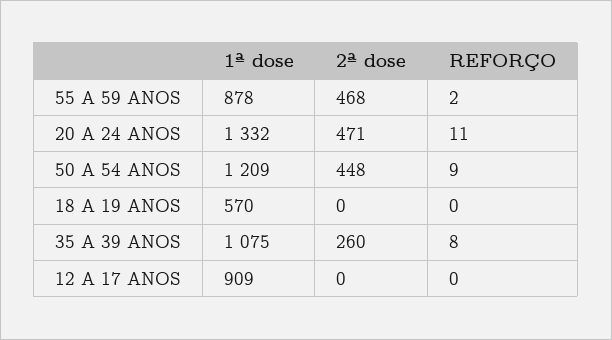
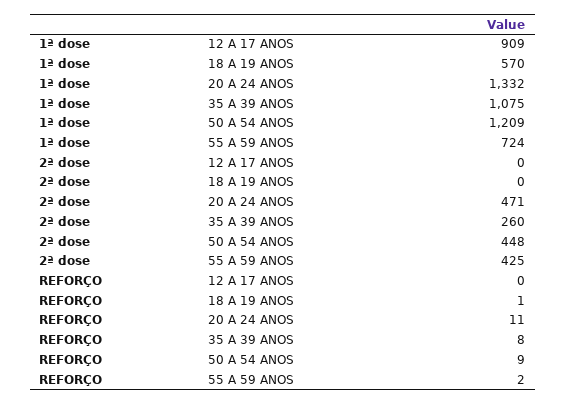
1ª dose, 55 A 59 ANOS: 878 -> 724
2ª dose, 55 A 59 ANOS: 468 -> 425
REFORÇO, 18 A 19 ANOS: 0 -> 1

